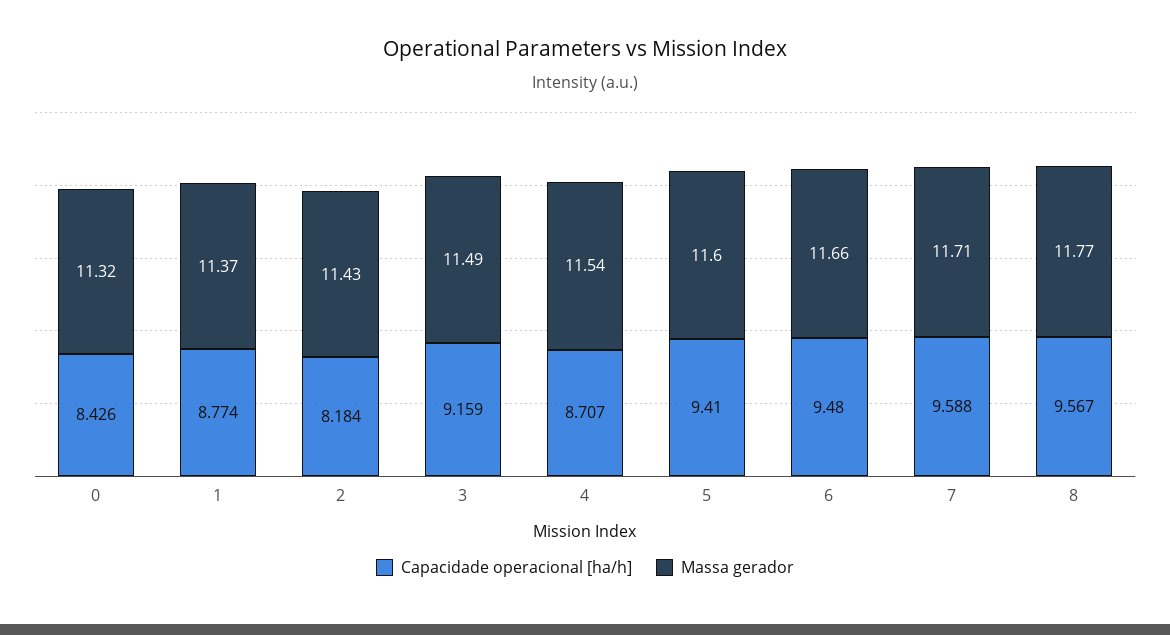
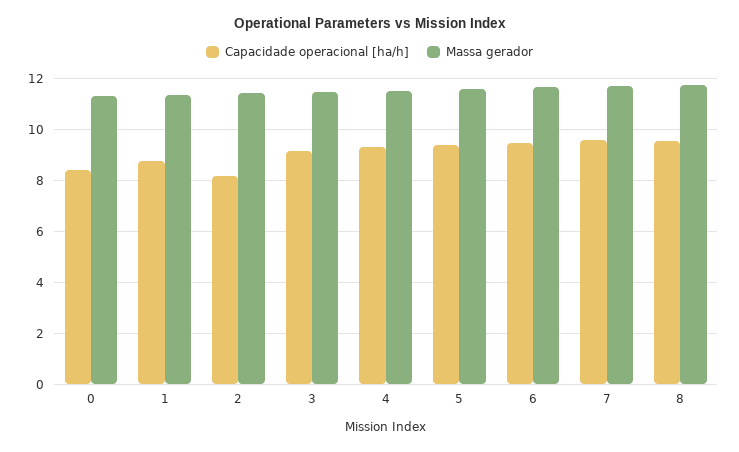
Capacidade operacional [ha/h], 4: 8.707 -> 9.25

